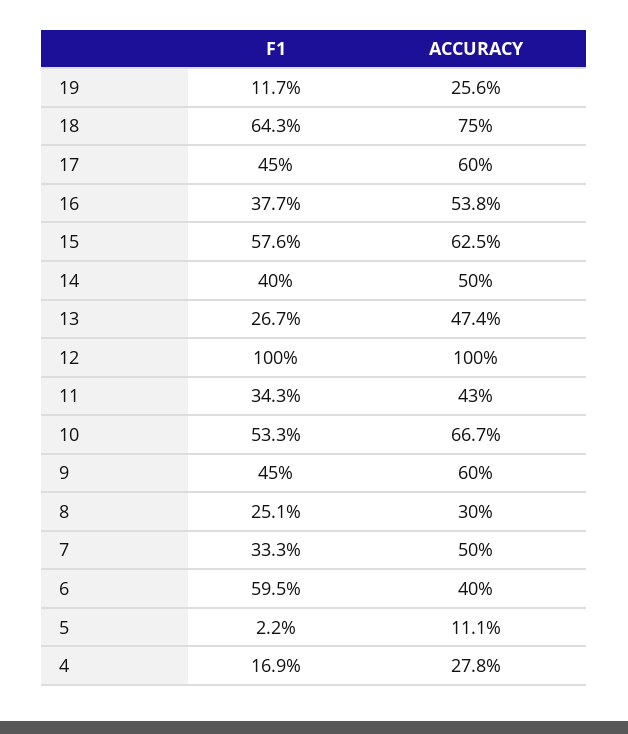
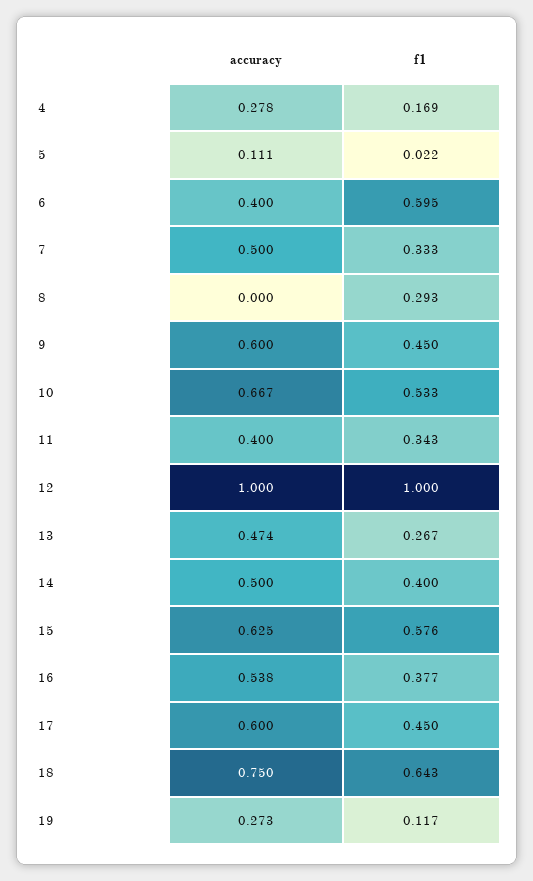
ACCURACY, 19: 0.256 -> 0.273
ACCURACY, 11: 0.43 -> 0.4
F1, 8: 0.251 -> 0.293
ACCURACY, 8: 0.3 -> 0

